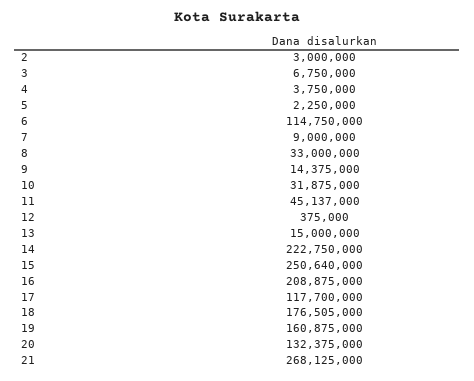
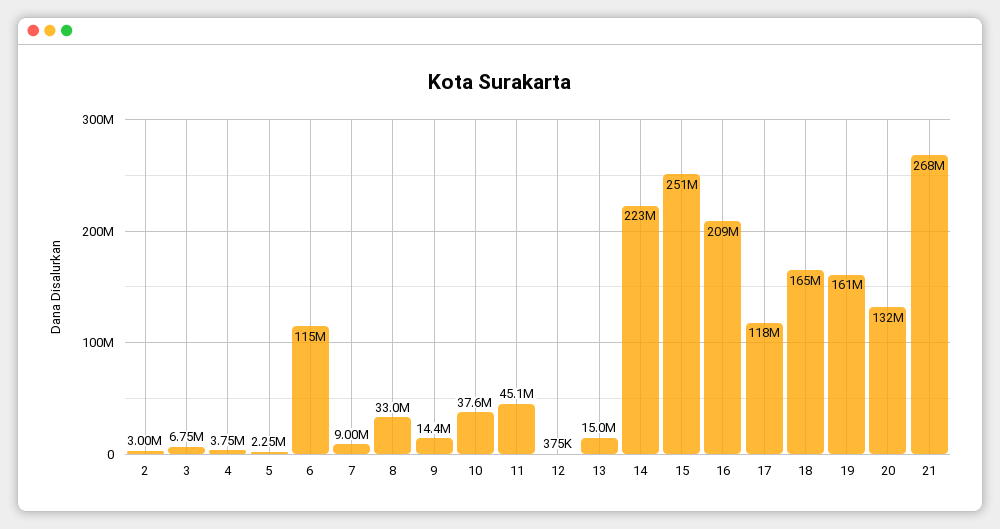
10: 31875000 -> 37600000
18: 176505000 -> 165000000

